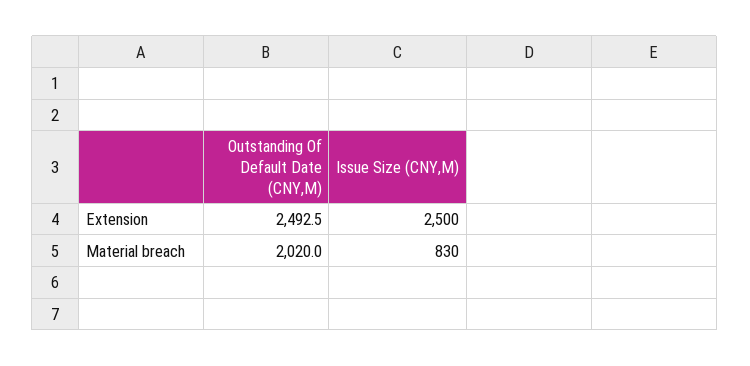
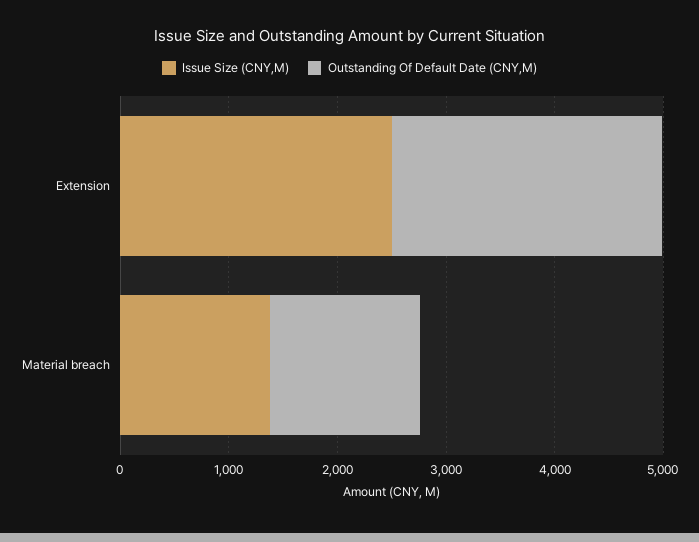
Outstanding Of Default Date (CNY,M), Material breach: 2020 -> 1400
Issue Size (CNY,M), Material breach: 830 -> 1400

